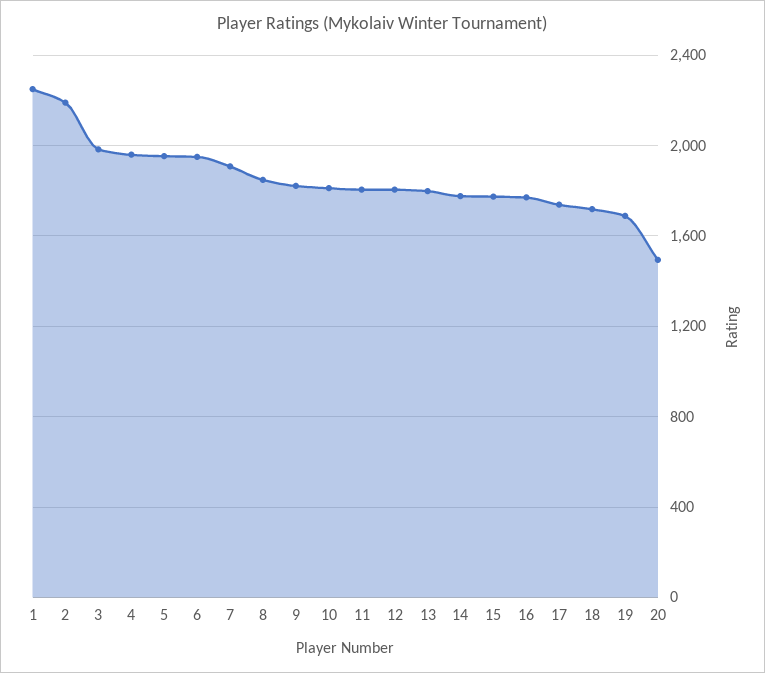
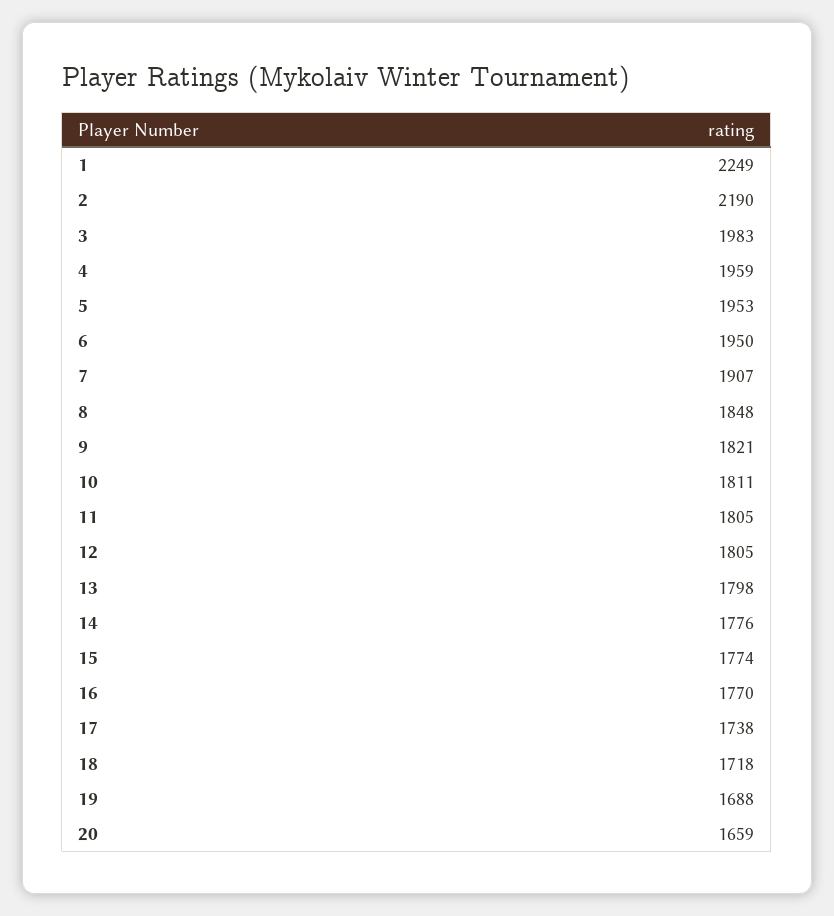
20: 1500 -> 1659

